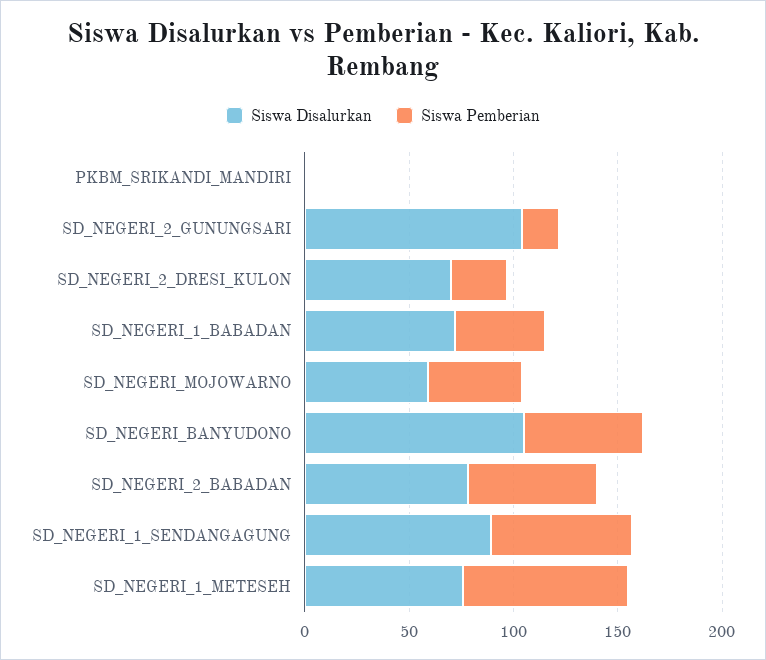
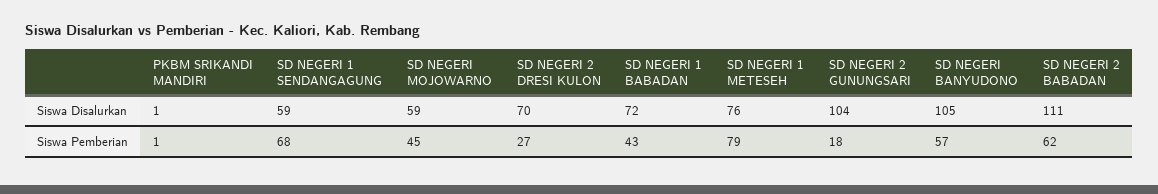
Siswa Disalurkan, SD_NEGERI_2_BABADAN: 80 -> 111
Siswa Disalurkan, SD_NEGERI_1_SENDANGAGUNG: 90 -> 59

